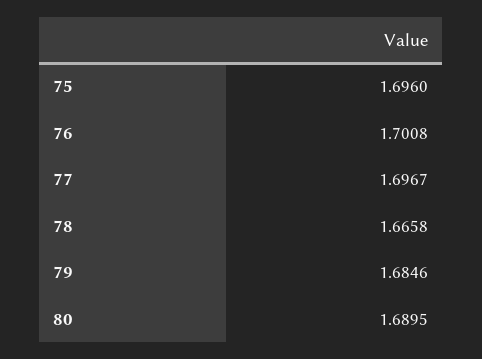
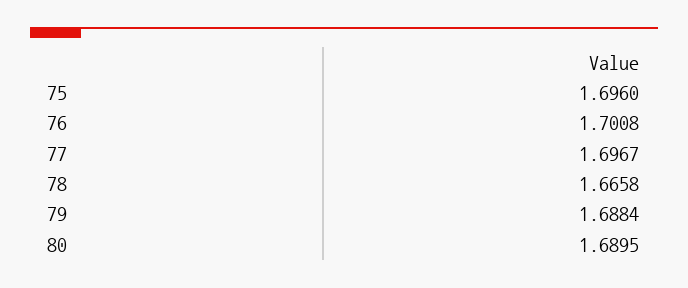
79: 1.6846 -> 1.6884

